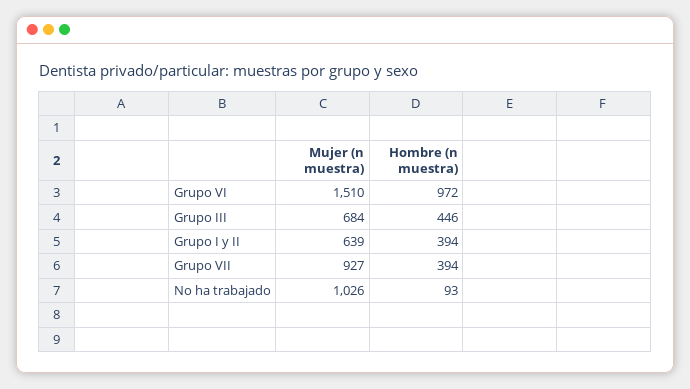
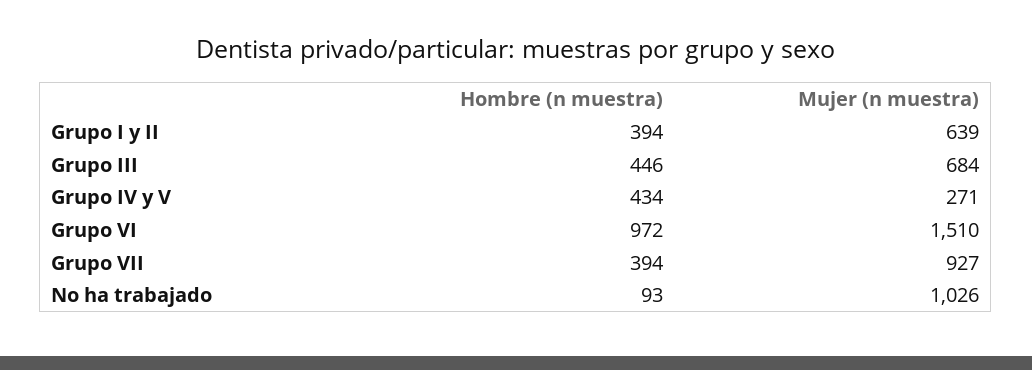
Hombre (n muestra), Grupo IV y V: none -> 434
Mujer (n muestra), Grupo IV y V: none -> 271

